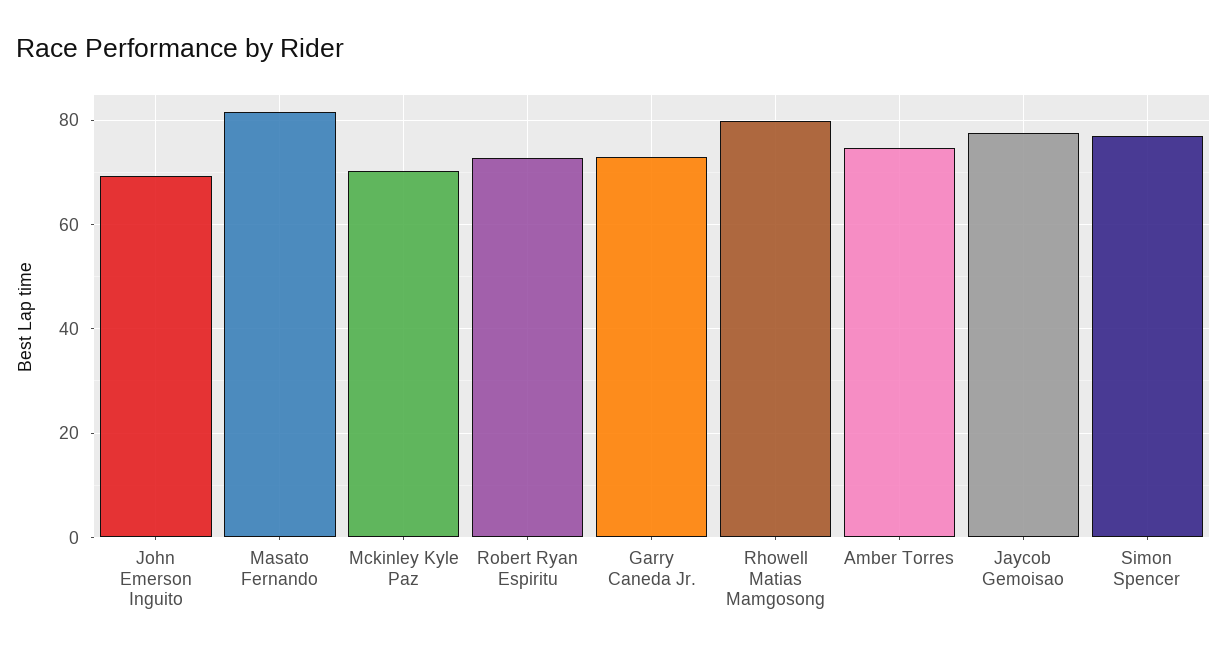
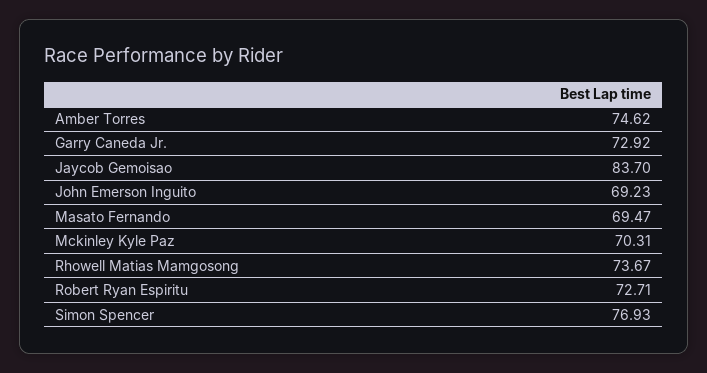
Masato Fernando: 82 -> 69.47
Rhowell Matias Mamgosong: 80 -> 73.67
Jaycob Gemoisao: 78 -> 83.7

